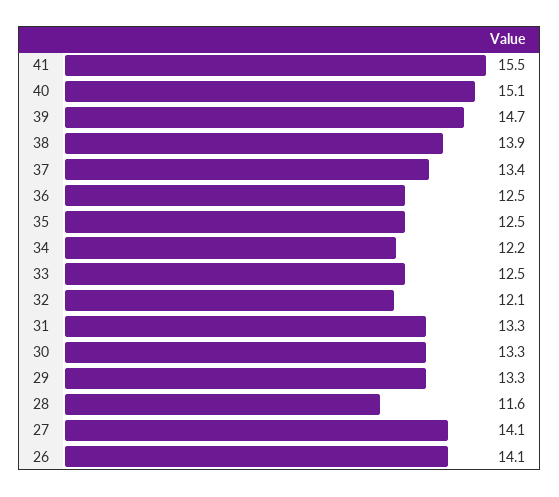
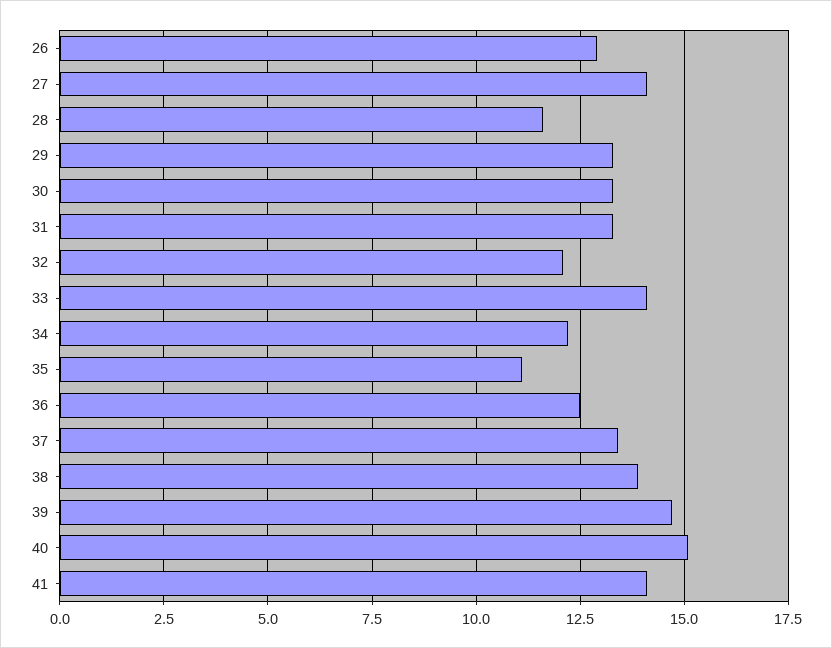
41: 15.5 -> 14
35: 12.5 -> 11
33: 12.5 -> 14
26: 14.1 -> 13

